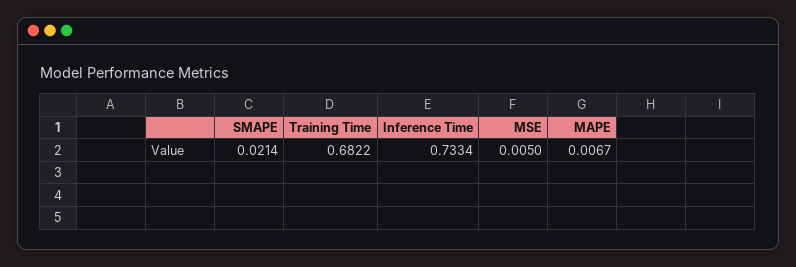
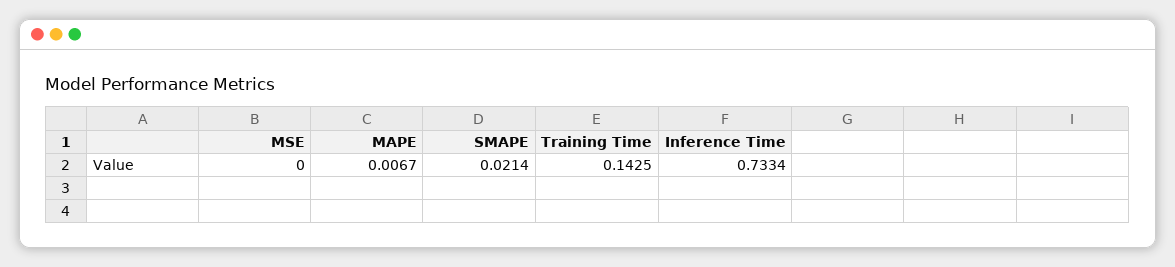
Training Time: 0.6822 -> 0.1425
MSE: 0.005 -> 0

